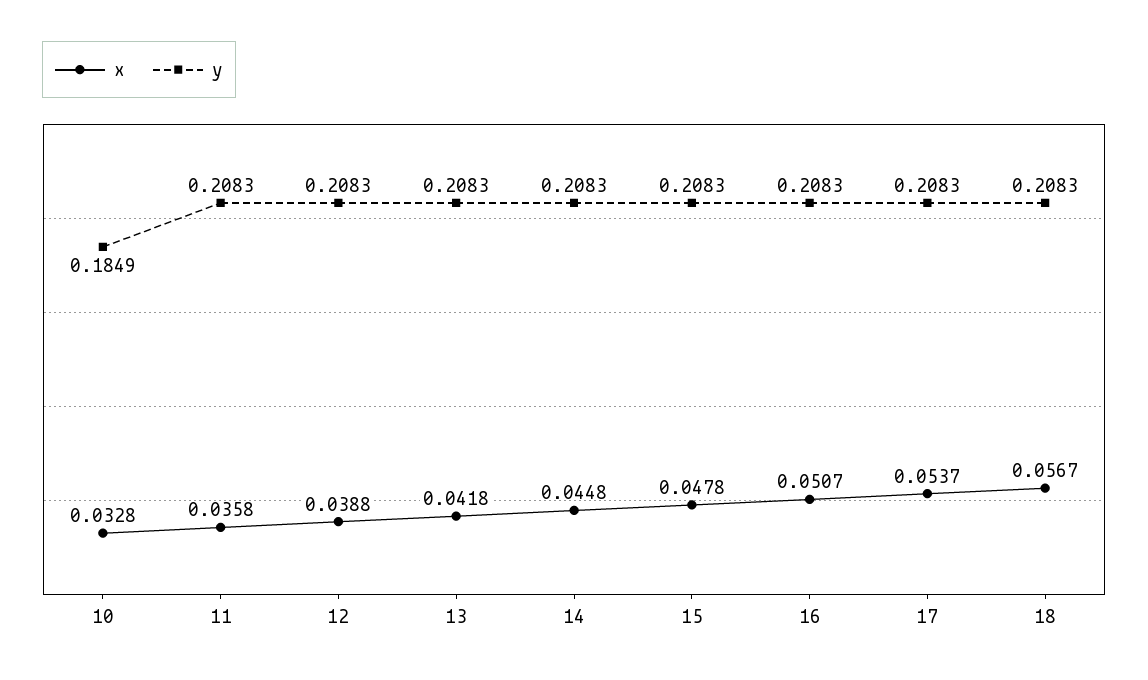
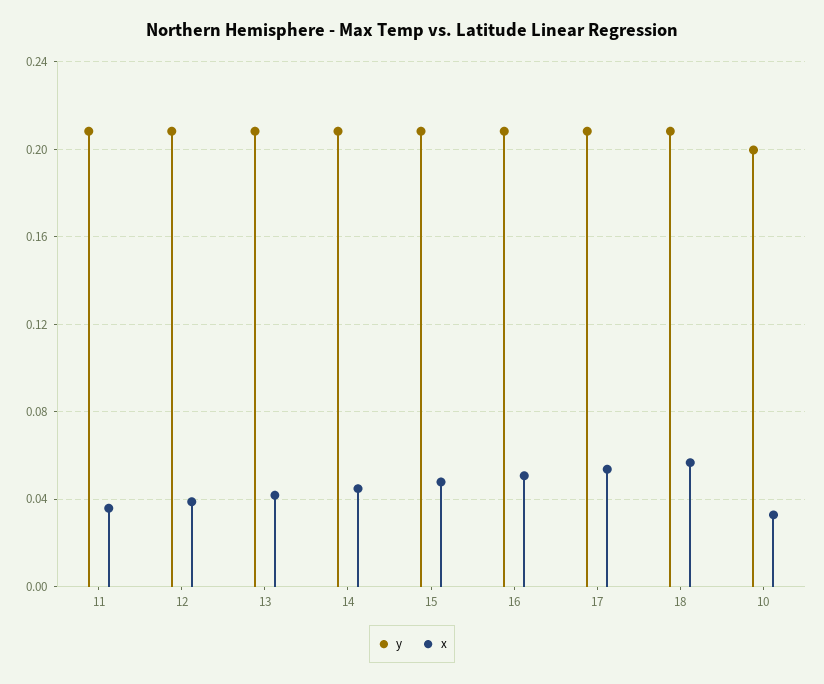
y, 10: 0.1849 -> 0.2

